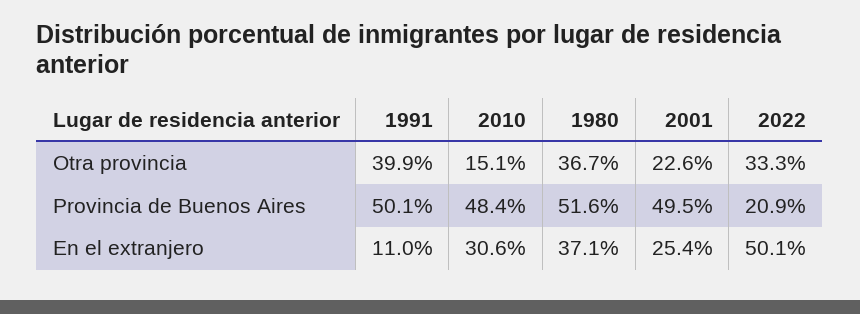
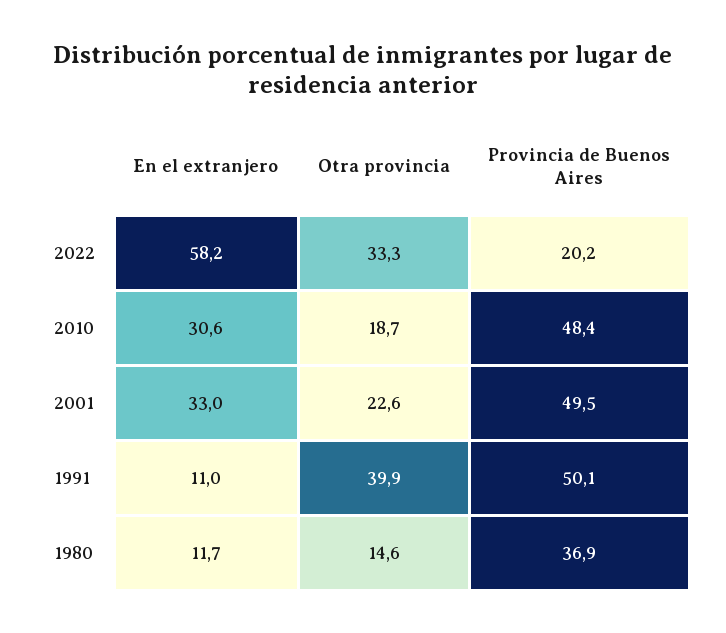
2010, Otra provincia: 15.1 -> 18.7
1980, Otra provincia: 36.7 -> 14.6
1980, Provincia de Buenos Aires: 51.6 -> 36.9
2022, Provincia de Buenos Aires: 20.9 -> 20.2
1980, En el extranjero: 37.1 -> 11.7
2001, En el extranjero: 25.4 -> 33
2022, En el extranjero: 50.1 -> 58.2

